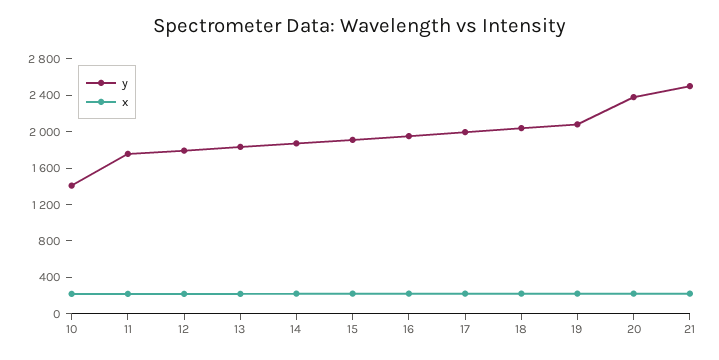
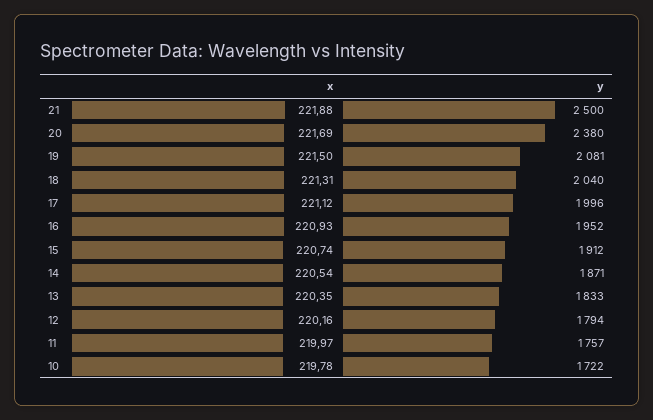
y, 10: 1400 -> 1722

